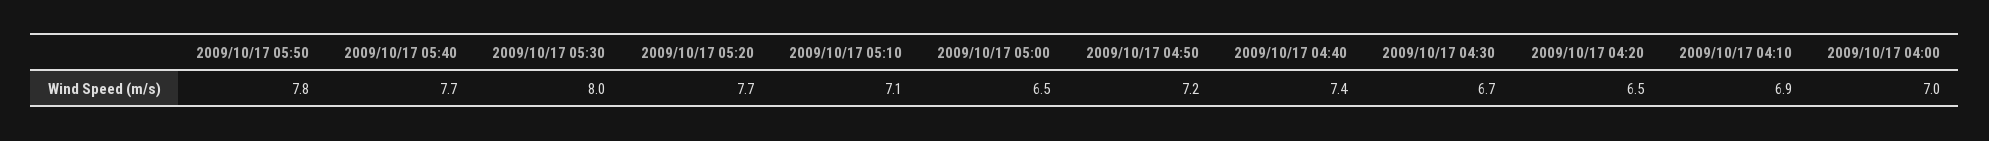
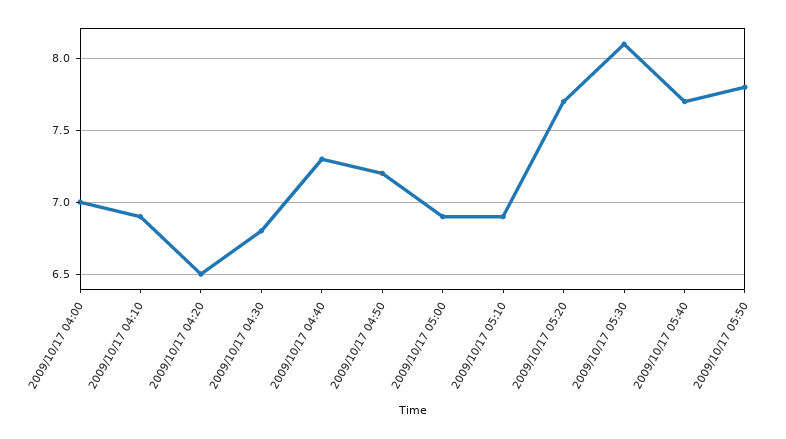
2009/10/17 05:30: 8 -> 8.1
2009/10/17 05:10: 7.1 -> 6.9
2009/10/17 05:00: 6.5 -> 6.9
2009/10/17 04:40: 7.4 -> 7.3
2009/10/17 04:30: 6.7 -> 6.8

